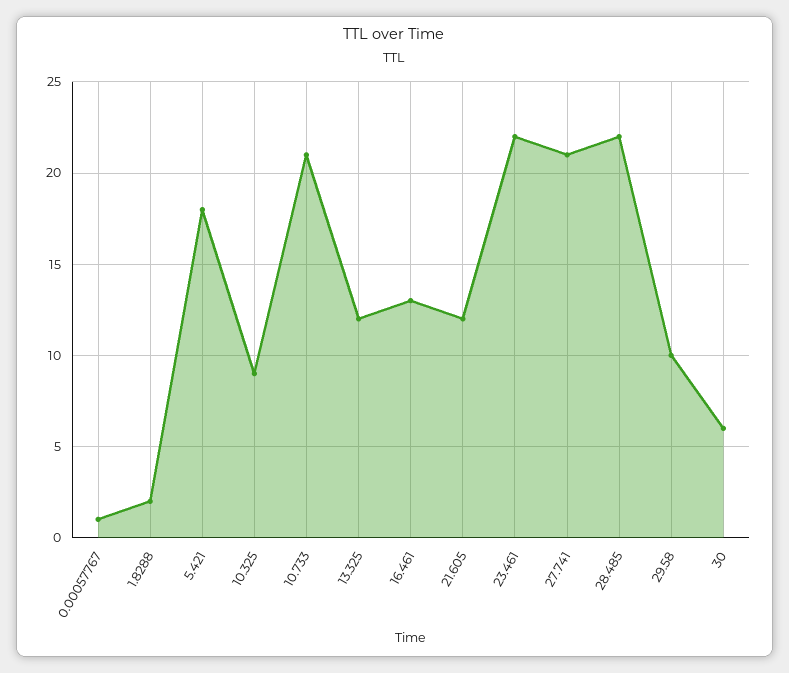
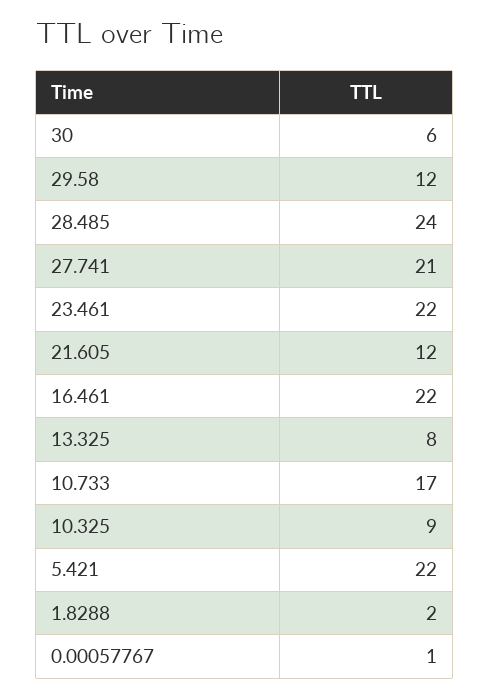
5.421: 18 -> 22
10.733: 21 -> 17
13.325: 12 -> 8
16.461: 13 -> 22
28.485: 22 -> 24
29.58: 10 -> 12

